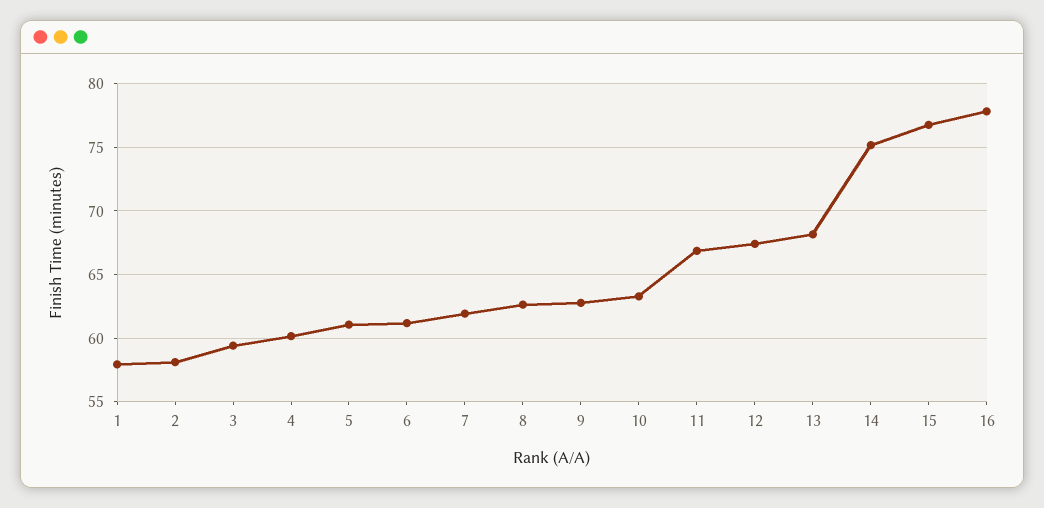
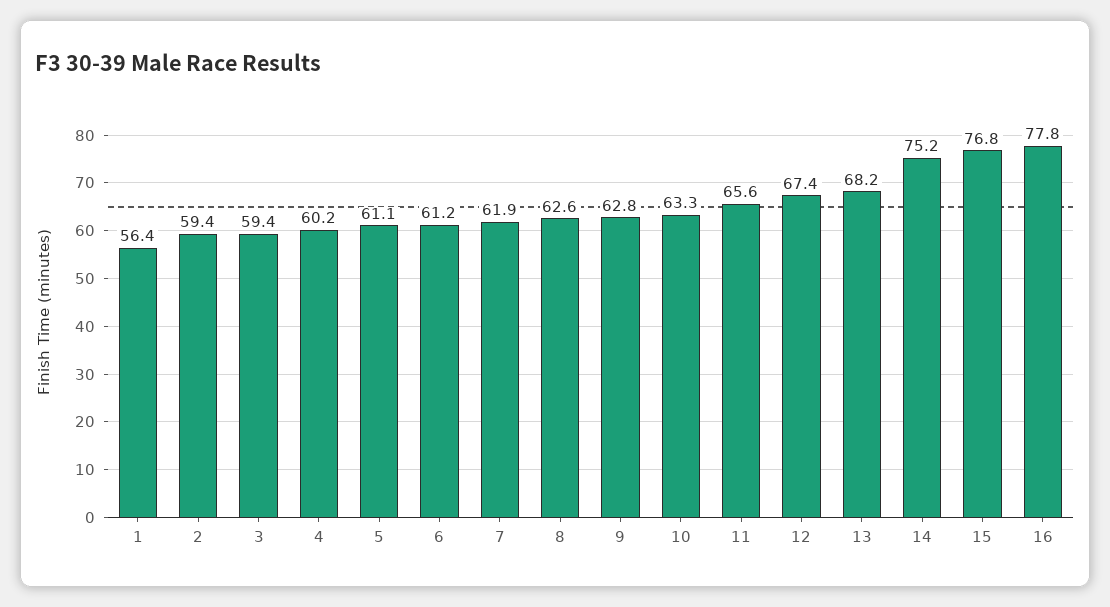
1: 58 -> 56.4
2: 58 -> 59.4
11: 67 -> 65.6

